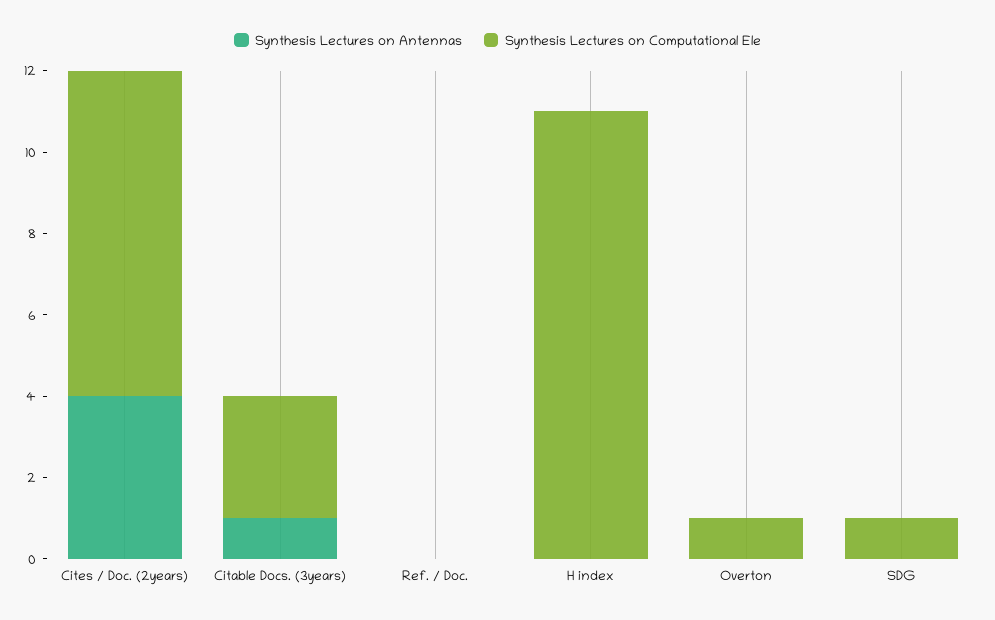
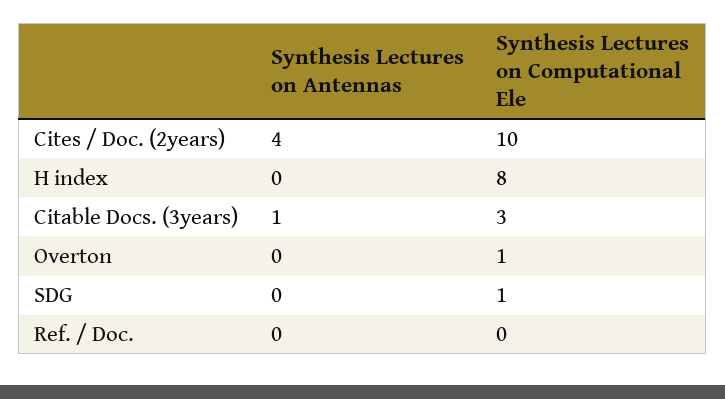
Synthesis Lectures on Computational Ele, Cites / Doc. (2years): 8 -> 10
Synthesis Lectures on Computational Ele, H index: 11 -> 8

